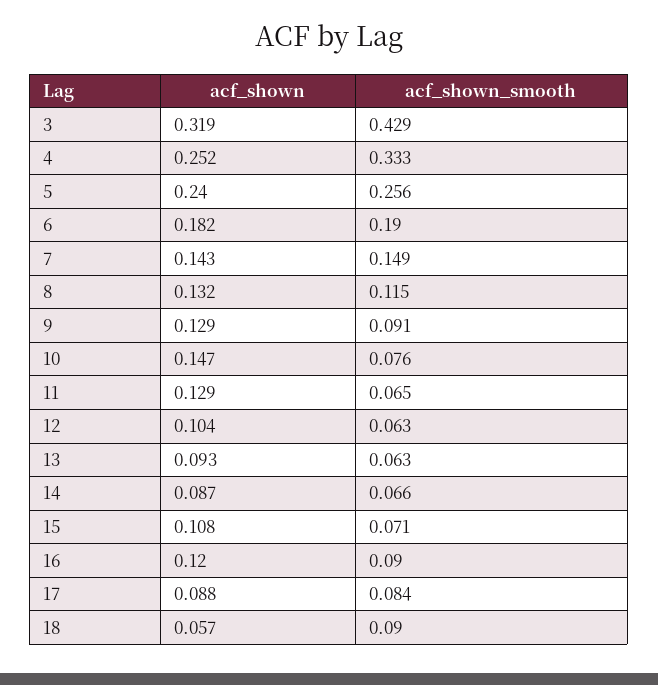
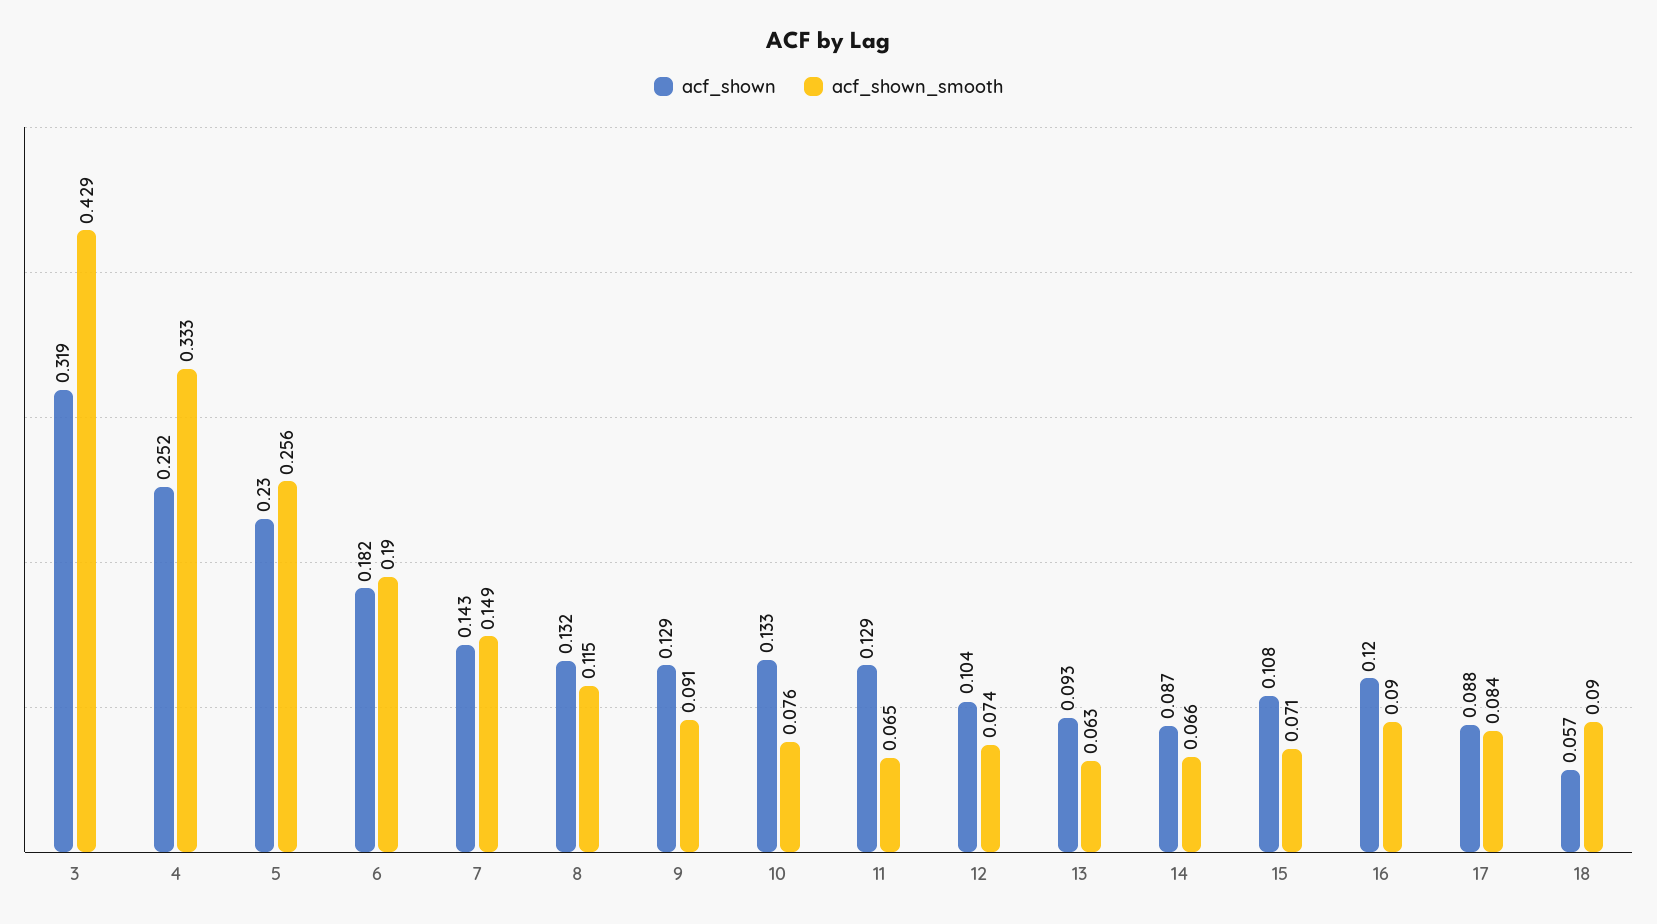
acf_shown, 5: 0.24 -> 0.23
acf_shown, 10: 0.147 -> 0.133
acf_shown_smooth, 12: 0.063 -> 0.074

